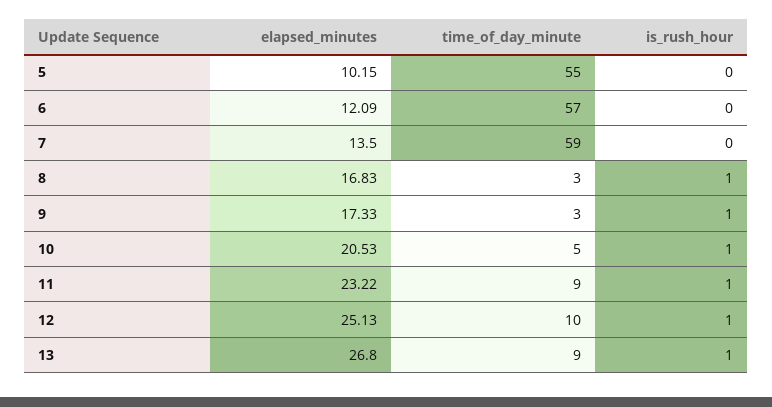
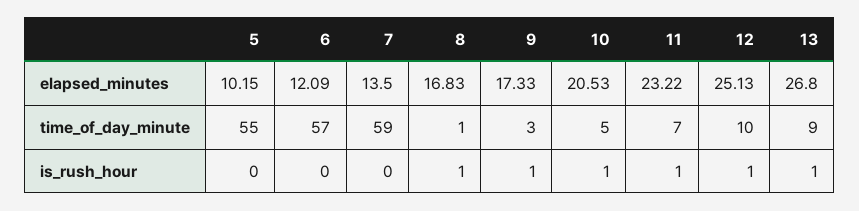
time_of_day_minute, 8: 3 -> 1
time_of_day_minute, 11: 9 -> 7

